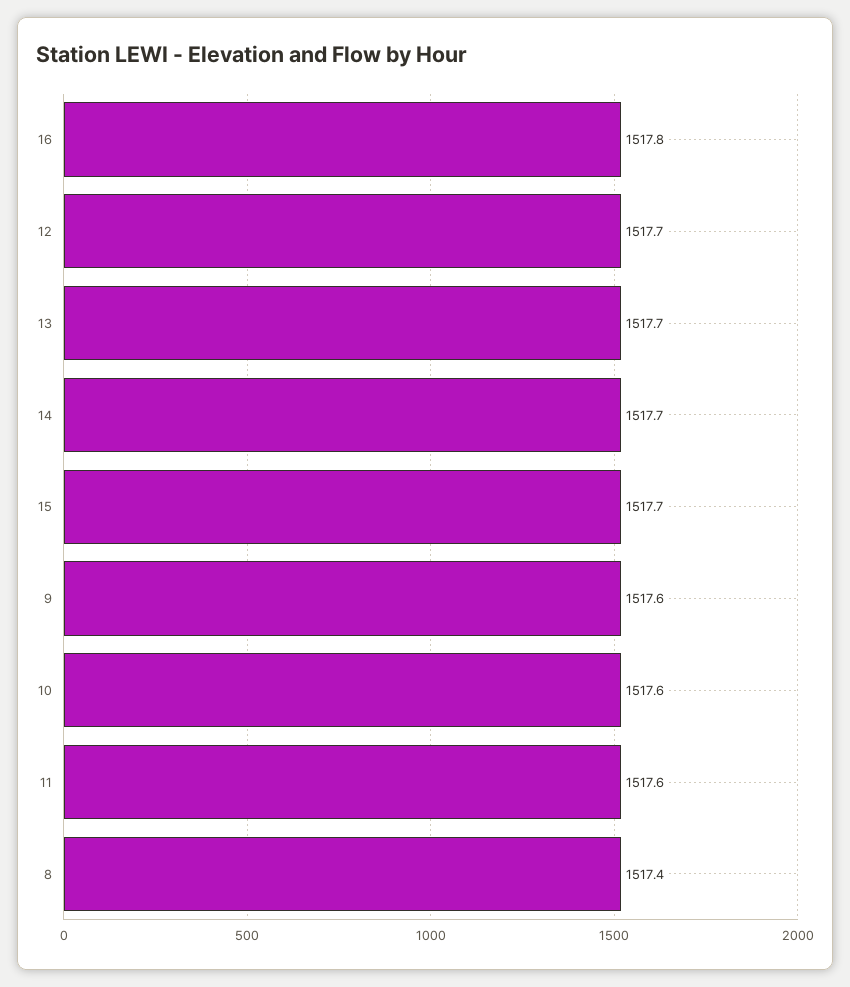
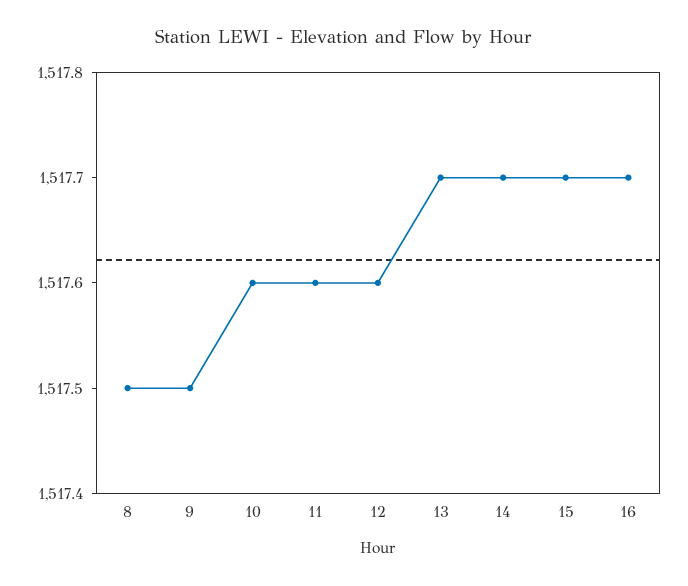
16: 1517.8 -> 1517.7
12: 1517.7 -> 1517.6
9: 1517.6 -> 1517.5
8: 1517.4 -> 1517.5

